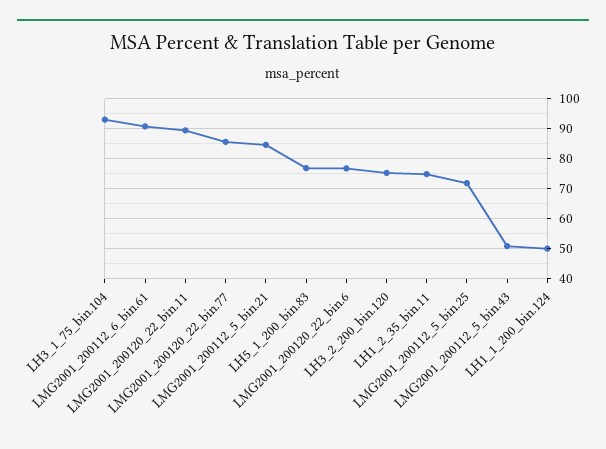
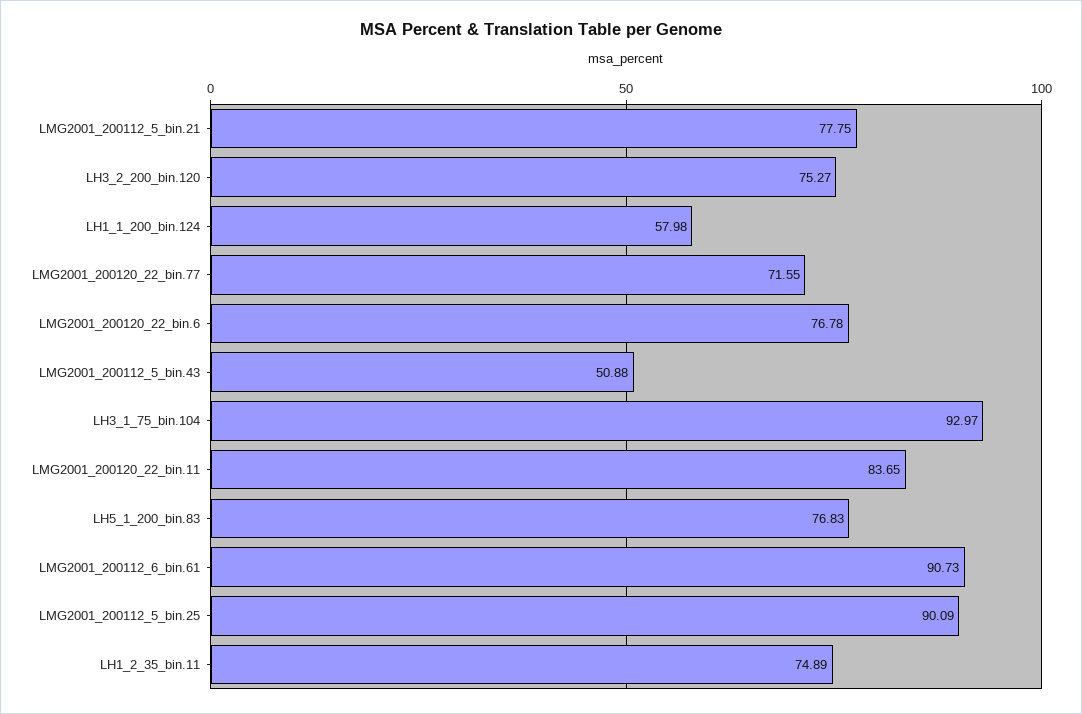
LMG2001_200120_22_bin.11: 90 -> 83.65
LMG2001_200120_22_bin.77: 86 -> 71.55
LMG2001_200112_5_bin.21: 84 -> 77.75
LMG2001_200112_5_bin.25: 72 -> 90.09
LH1_1_200_bin.124: 50 -> 57.98

